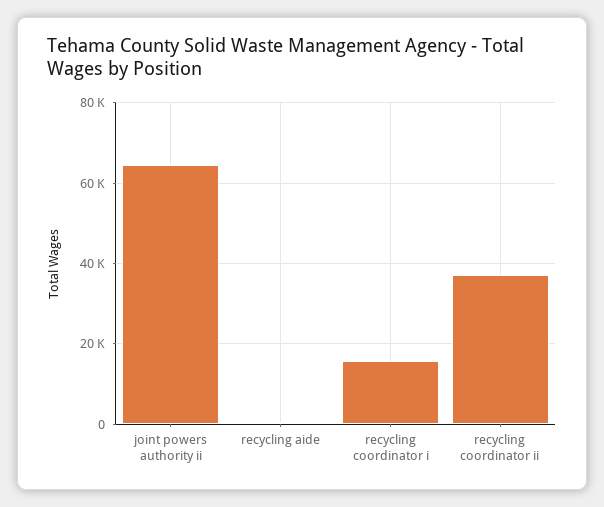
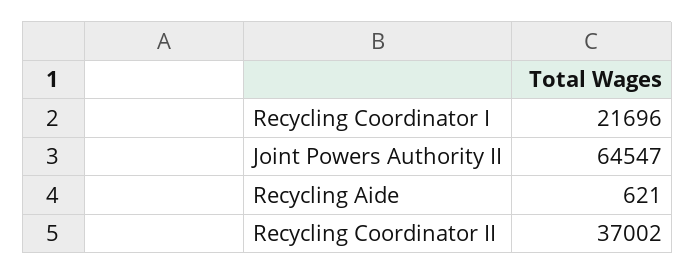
recycling coordinator i: 16000 -> 21696

